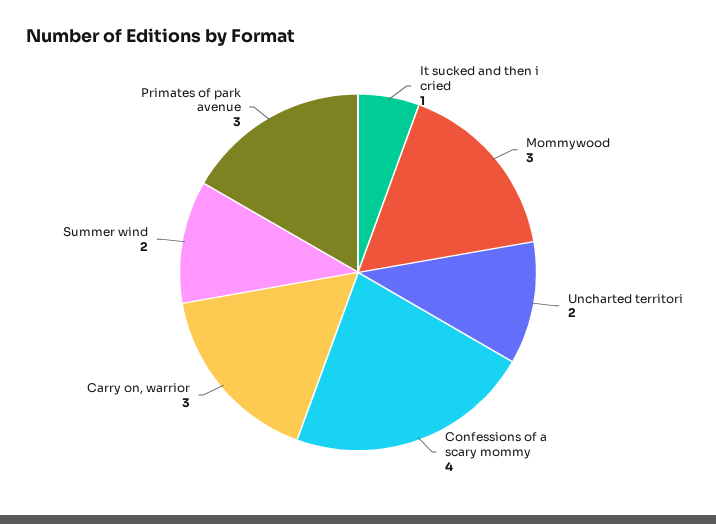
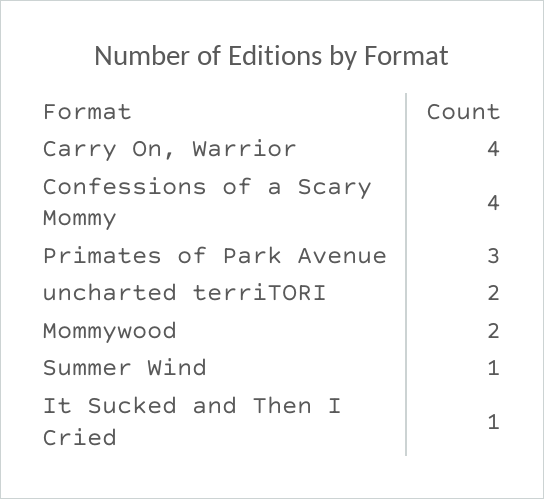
Mommywood: 3 -> 2
Carry on, warrior: 3 -> 4
Summer wind: 2 -> 1

